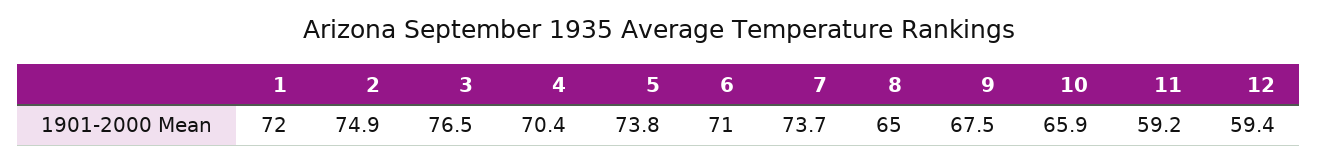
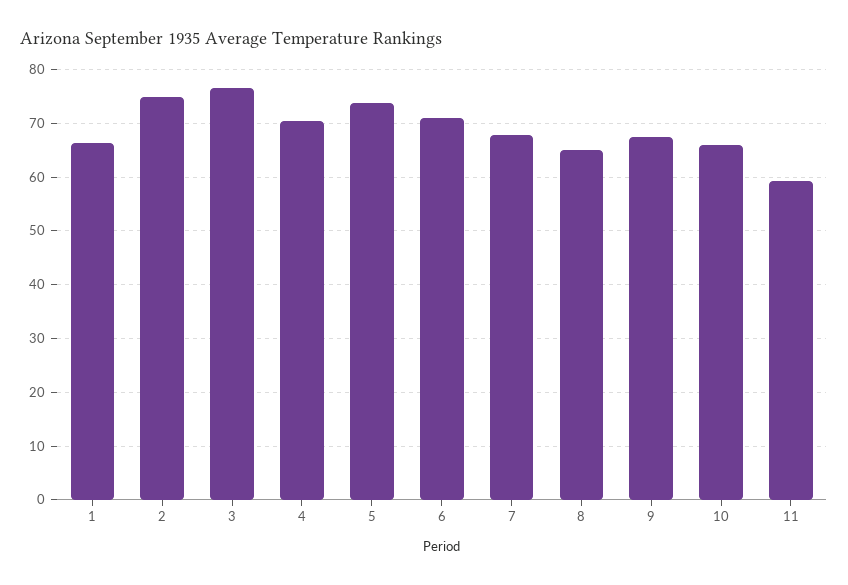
1: 72 -> 66
7: 73.7 -> 68
12: 59.4 -> none

